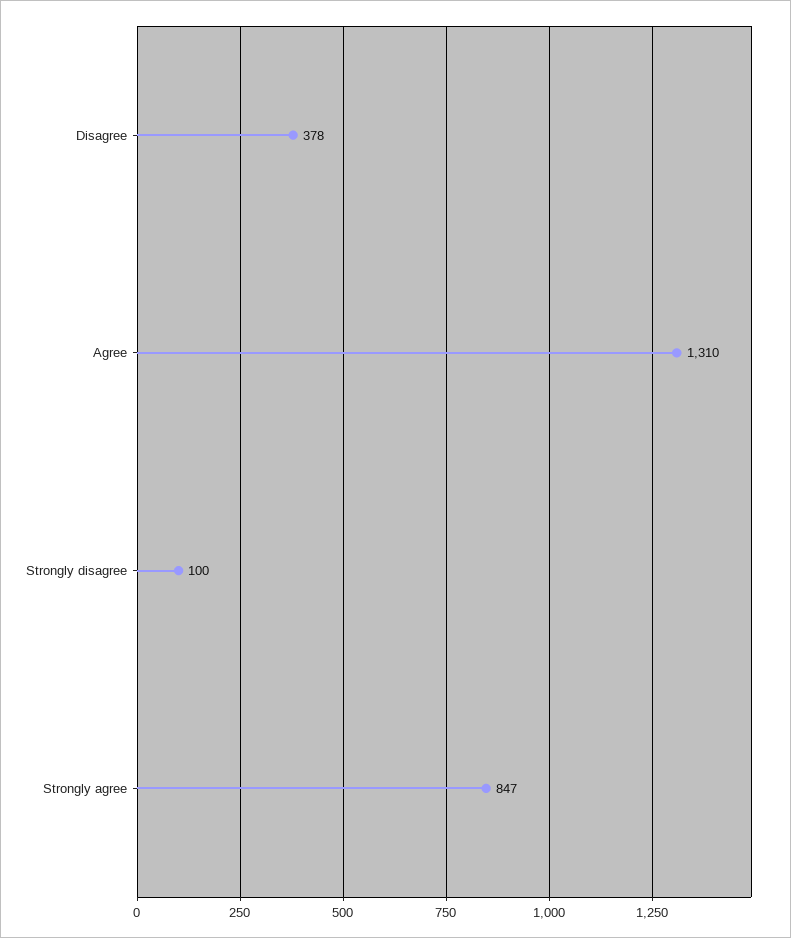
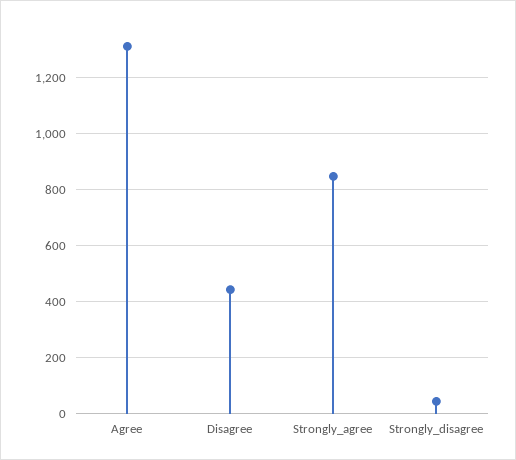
Disagree: 378 -> 450
Strongly disagree: 100 -> 50

